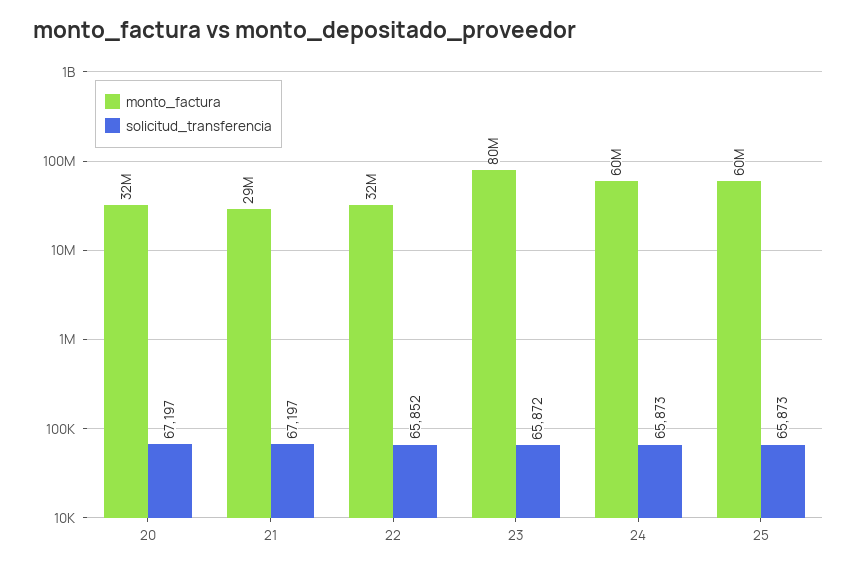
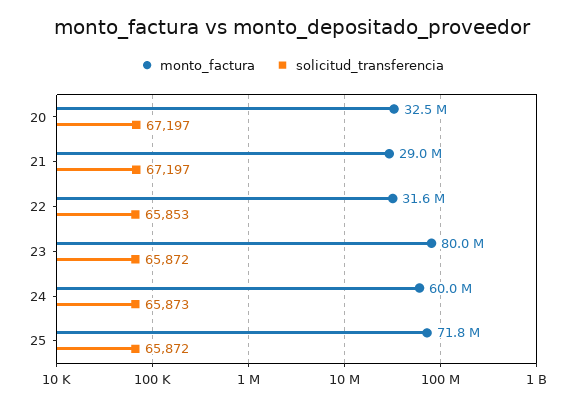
solicitud_transferencia, 22: 65852 -> 65853
monto_factura, 25: 60000000 -> 71800000
solicitud_transferencia, 25: 65873 -> 65872

